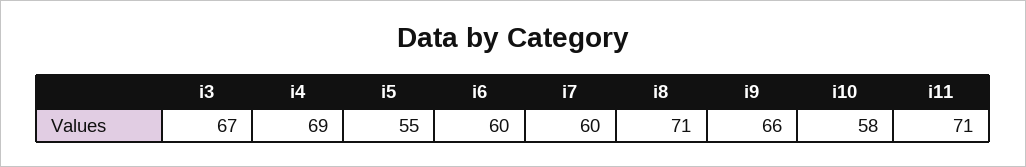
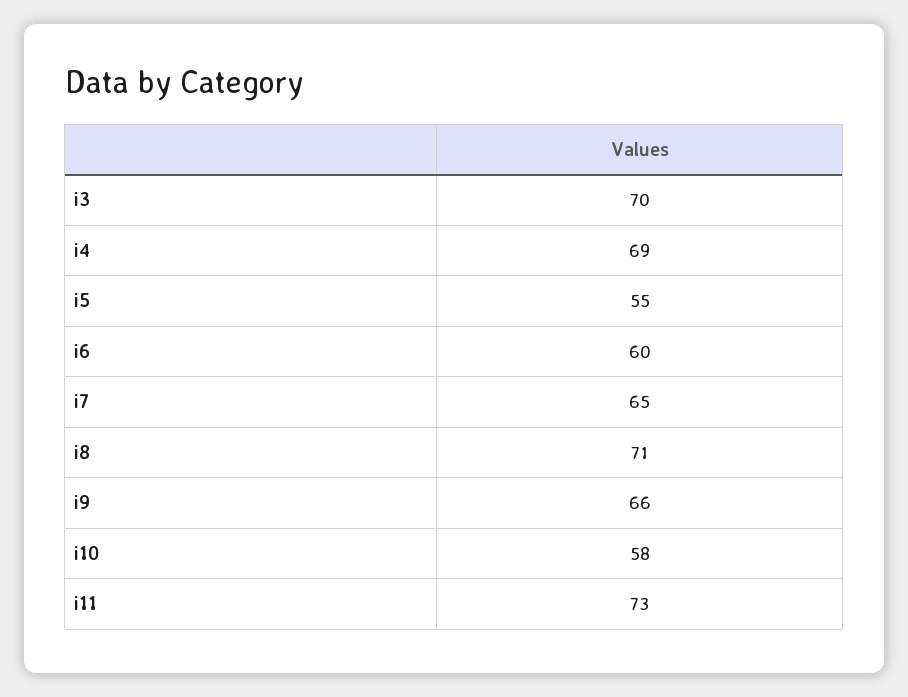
i3: 67 -> 70
i7: 60 -> 65
i11: 71 -> 73

